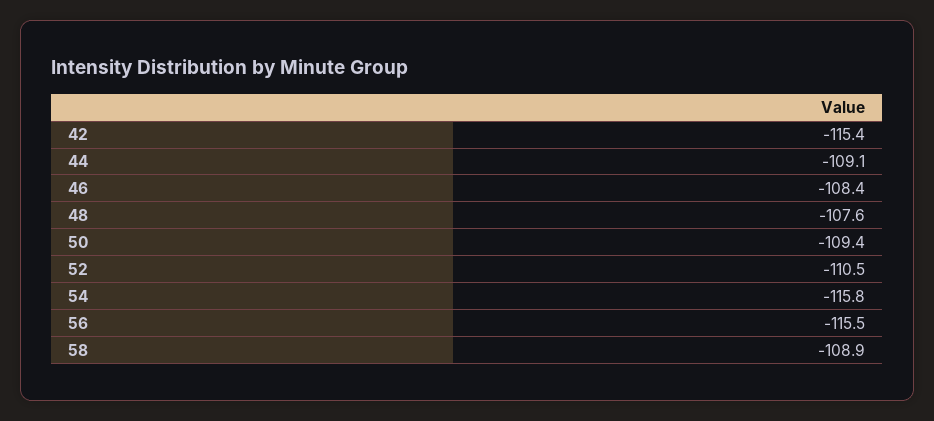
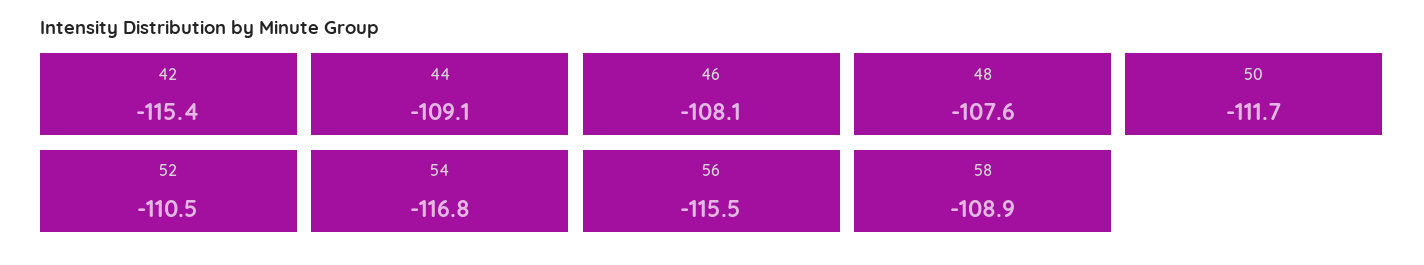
46: -108.4 -> -108.1
50: -109.4 -> -111.7
54: -115.8 -> -116.8

